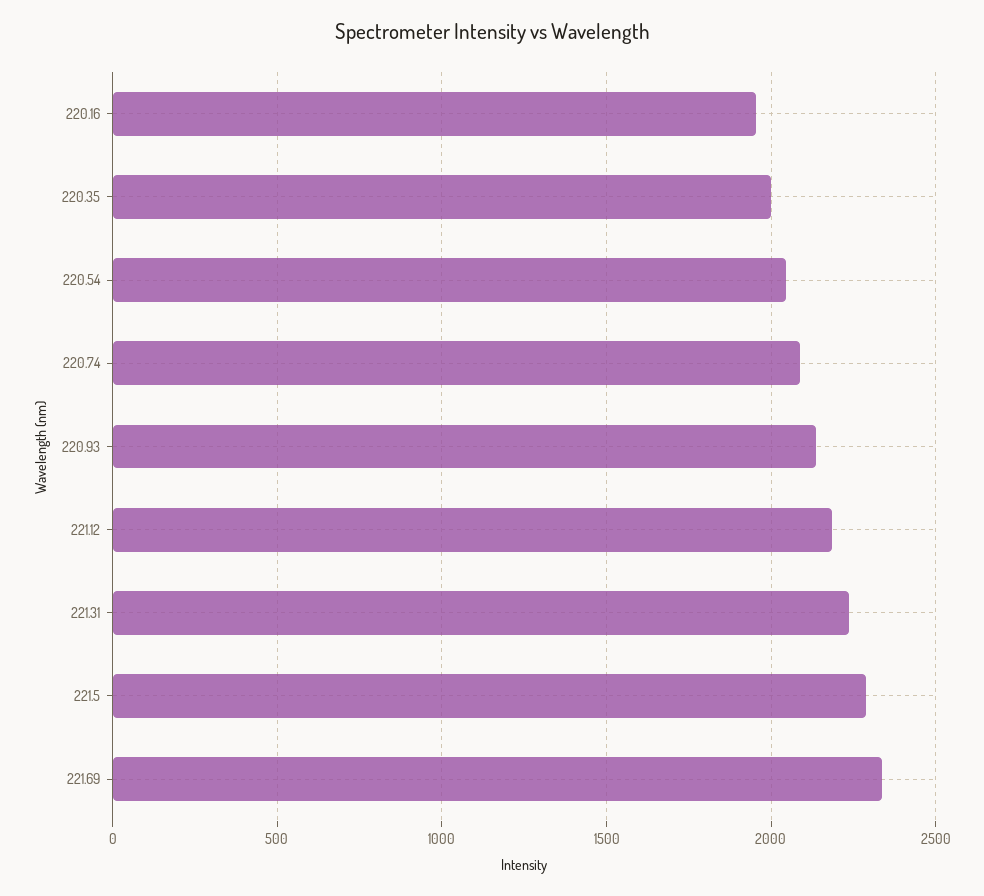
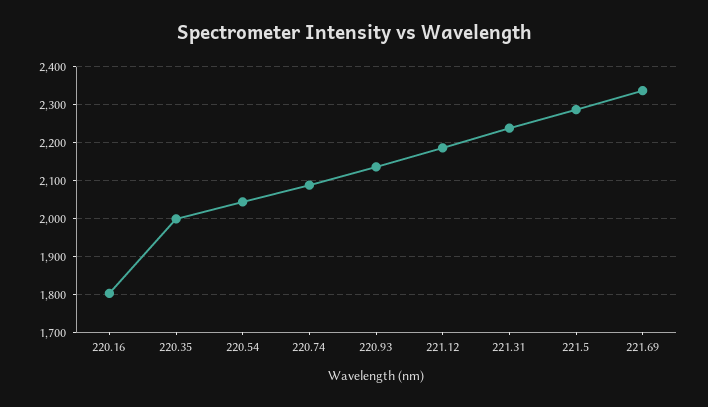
220.16: 1950 -> 1800

